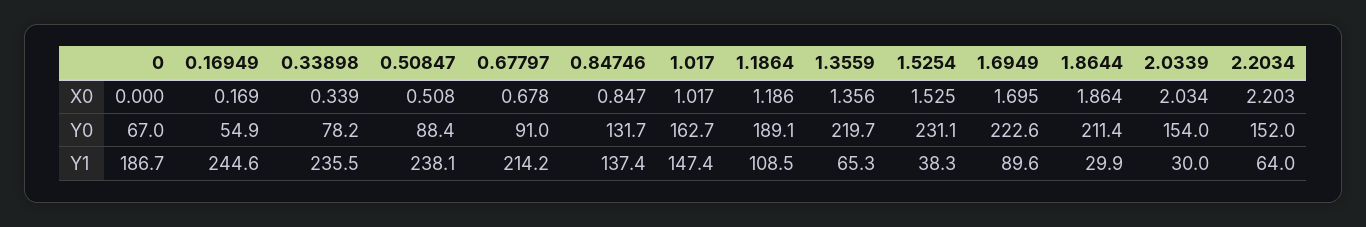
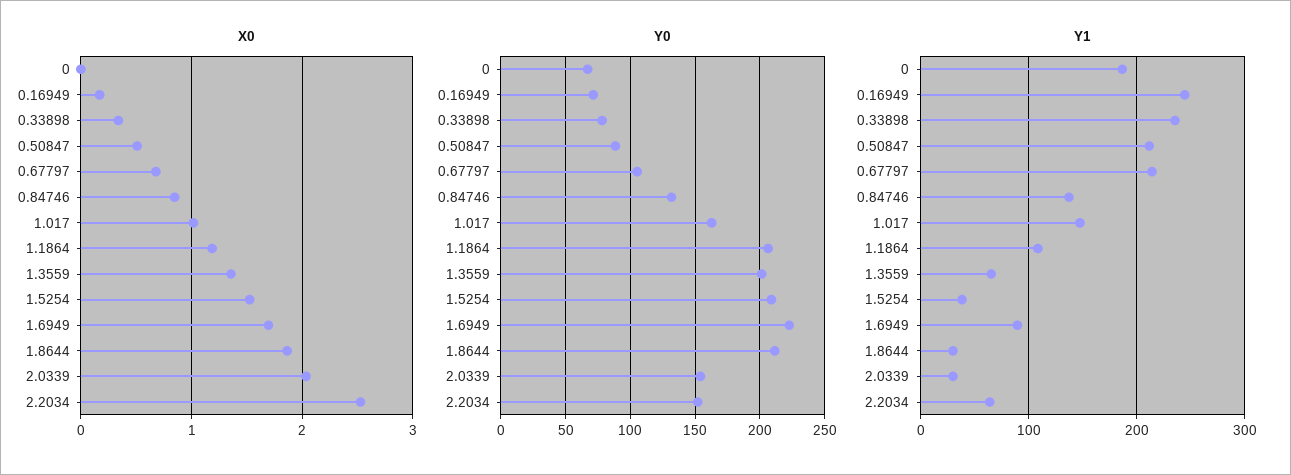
X0, 2.2034: 2.203 -> 2.5
Y0, 0.16949: 54.9 -> 70
Y0, 0.67797: 91 -> 105
Y0, 1.1864: 189.1 -> 205
Y0, 1.3559: 219.7 -> 200
Y0, 1.5254: 231.1 -> 210
Y1, 0.50847: 238.1 -> 210

